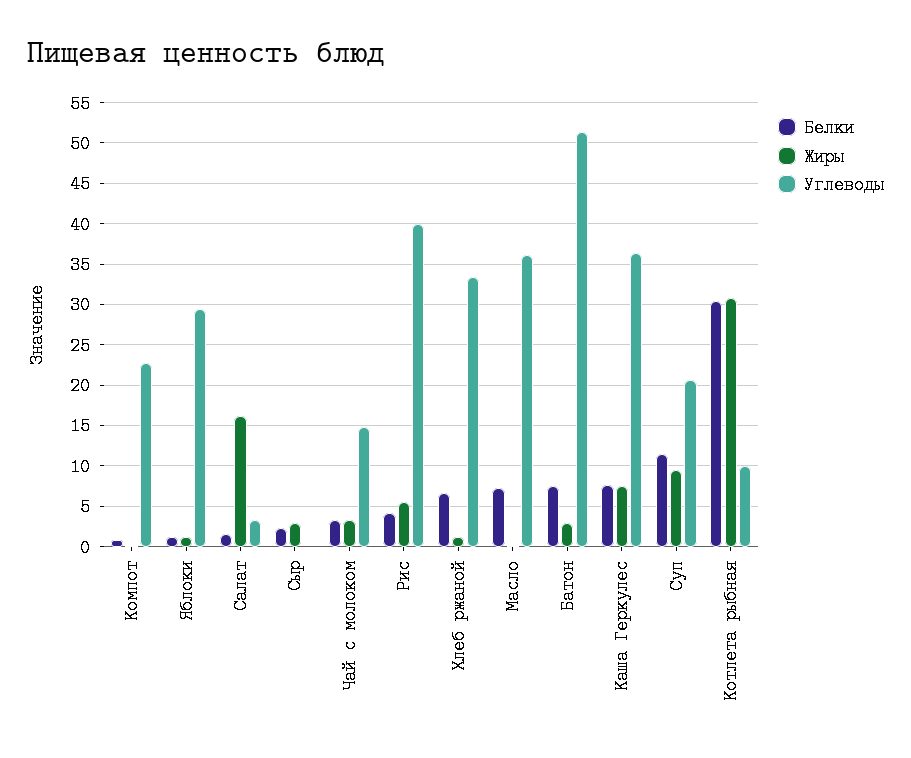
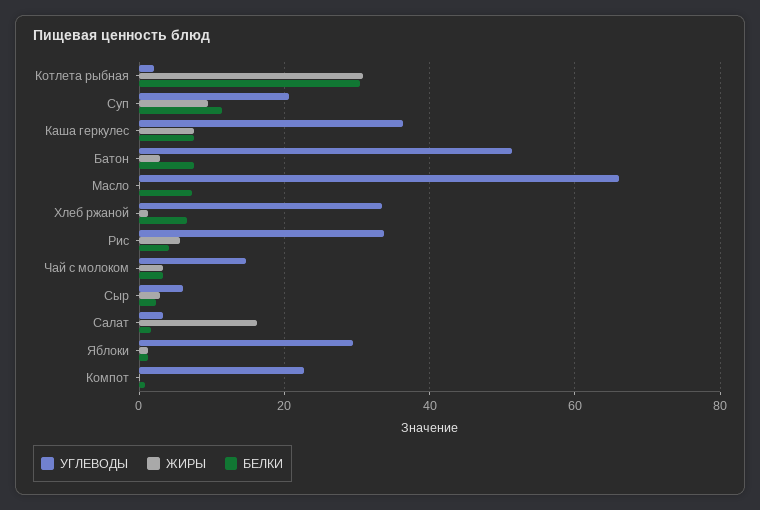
Углеводы, Сыр: 0 -> 6
Углеводы, Рис: 40 -> 34
Углеводы, Масло: 36 -> 66
Углеводы, Котлета рыбная: 10 -> 2

